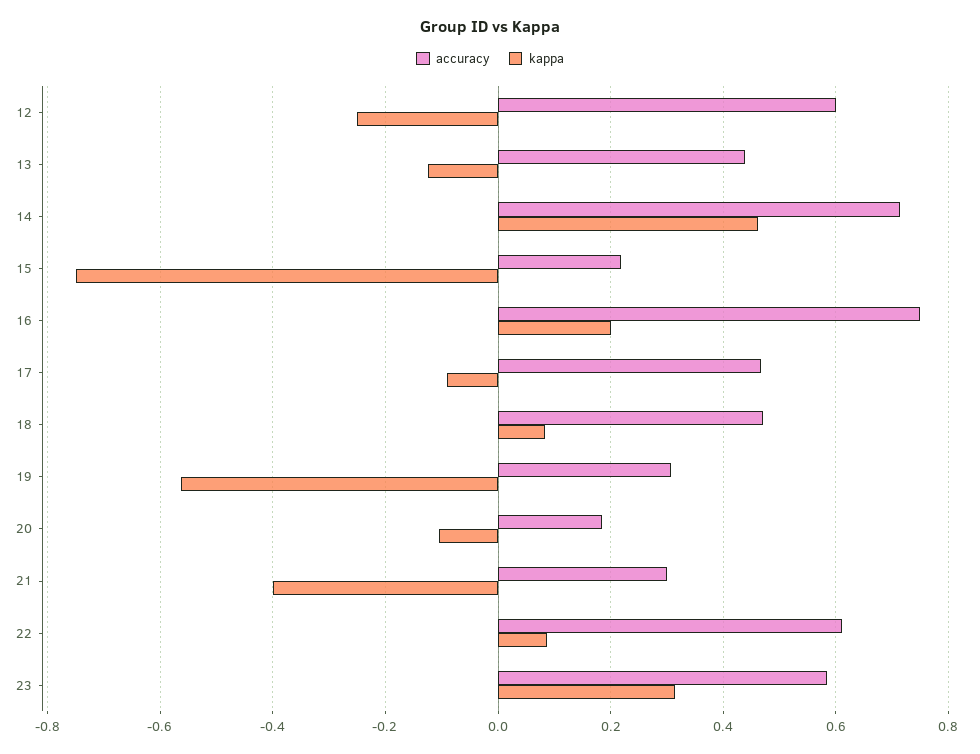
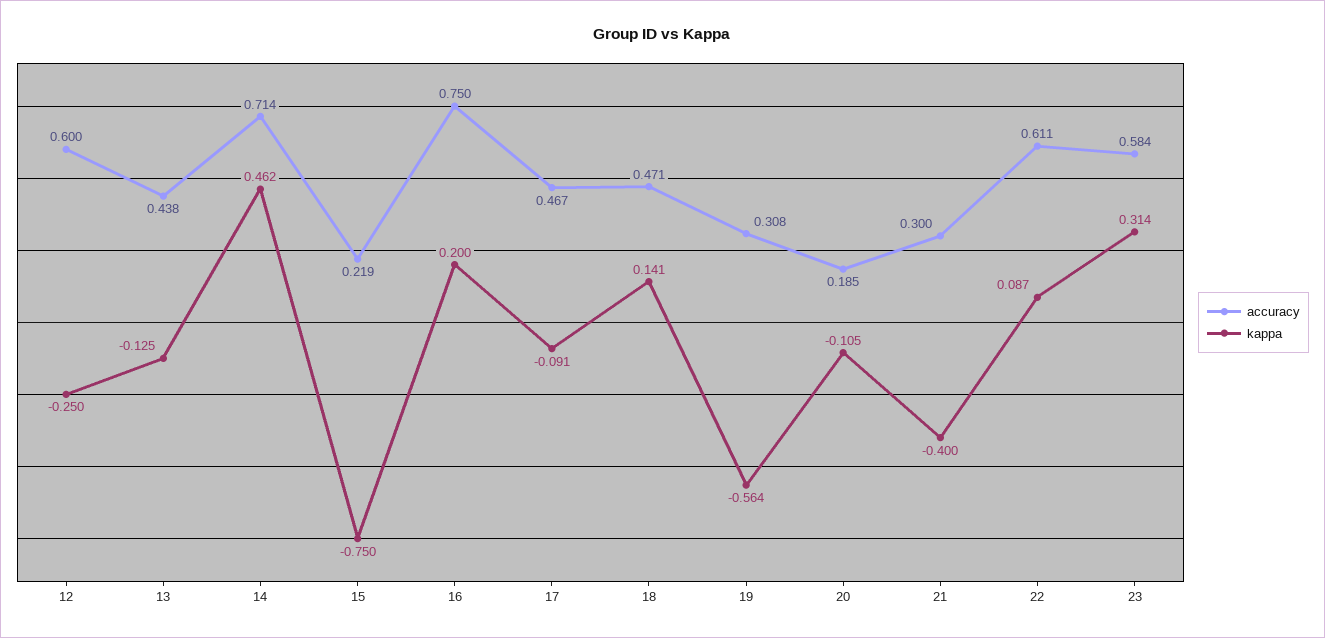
kappa, 18: 0.08 -> 0.141

